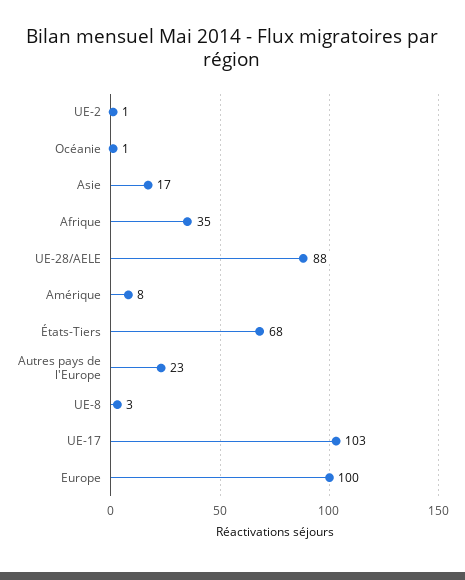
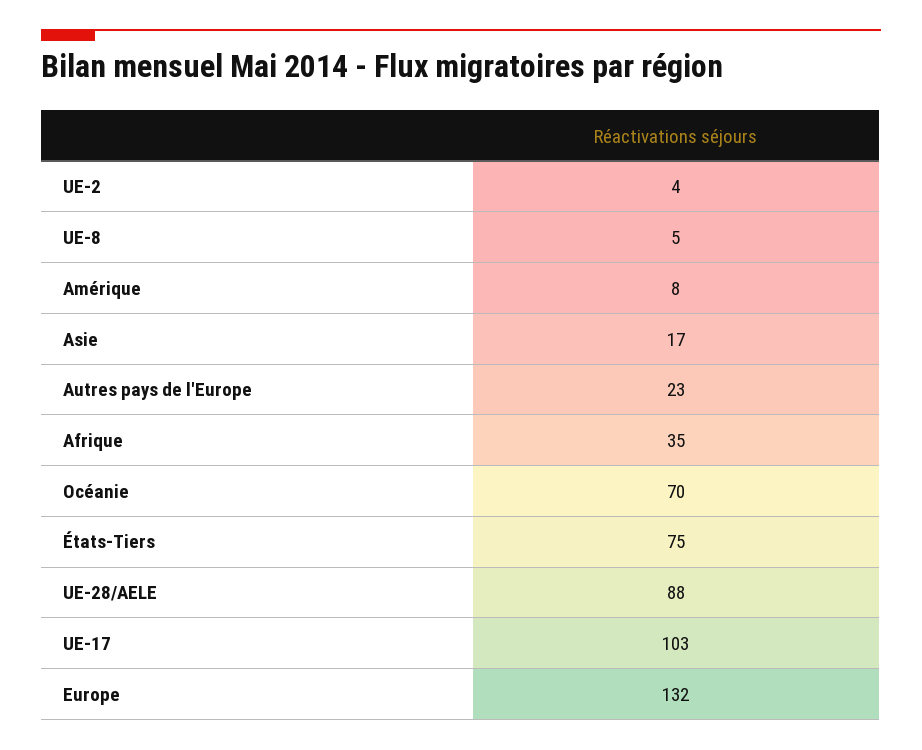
UE-2: 1 -> 4
Océanie: 1 -> 70
États-Tiers: 68 -> 75
UE-8: 3 -> 5
Europe: 100 -> 132

